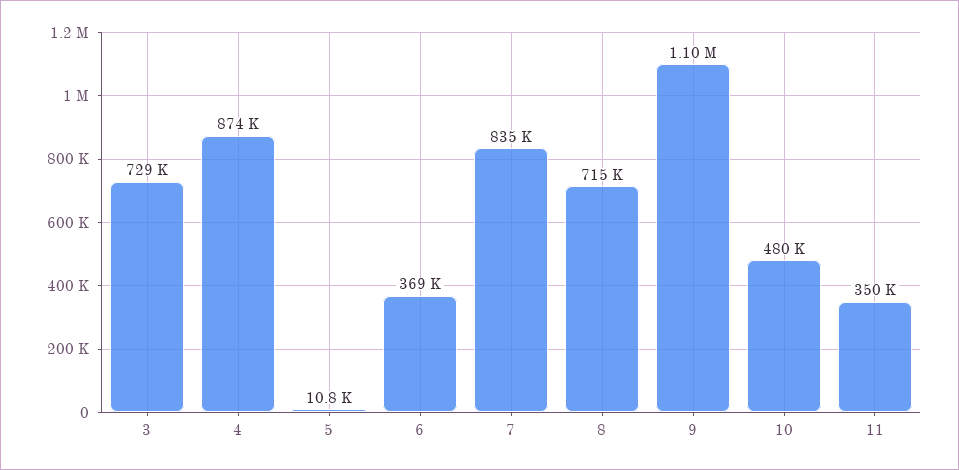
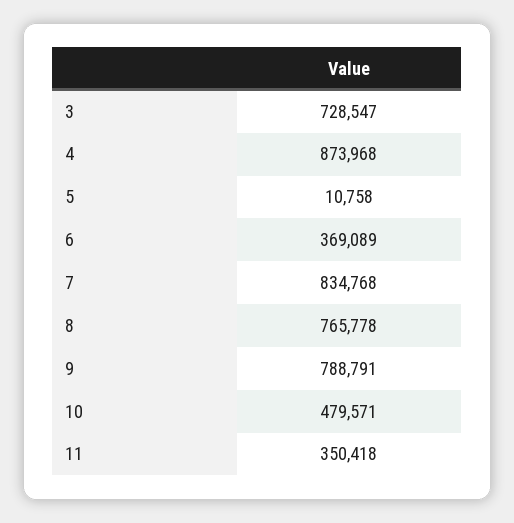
8: 715000 -> 765778
9: 1100000 -> 788791

